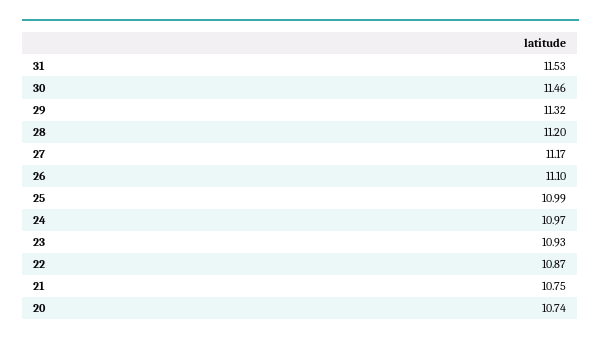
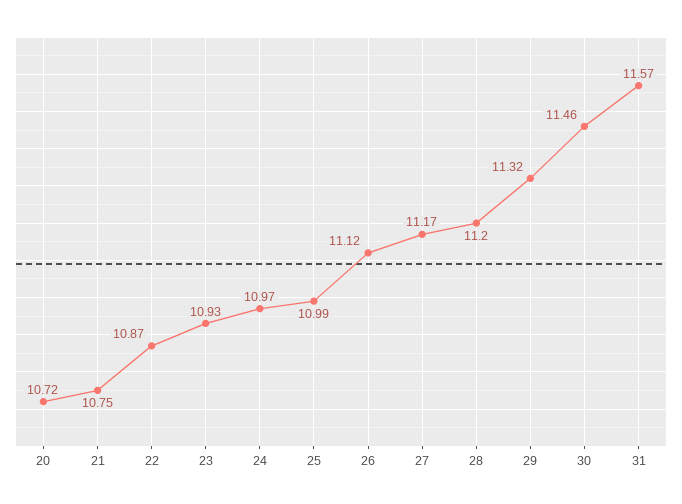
31: 11.53 -> 11.57
26: 11.1 -> 11.12
20: 10.74 -> 10.72

